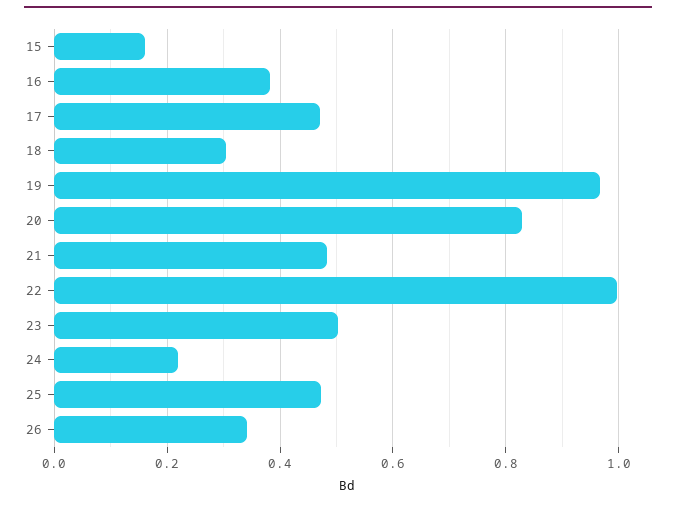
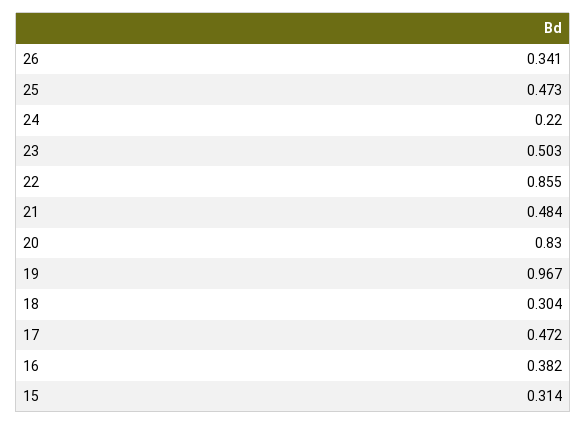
15: 0.16 -> 0.314
22: 1 -> 0.855

